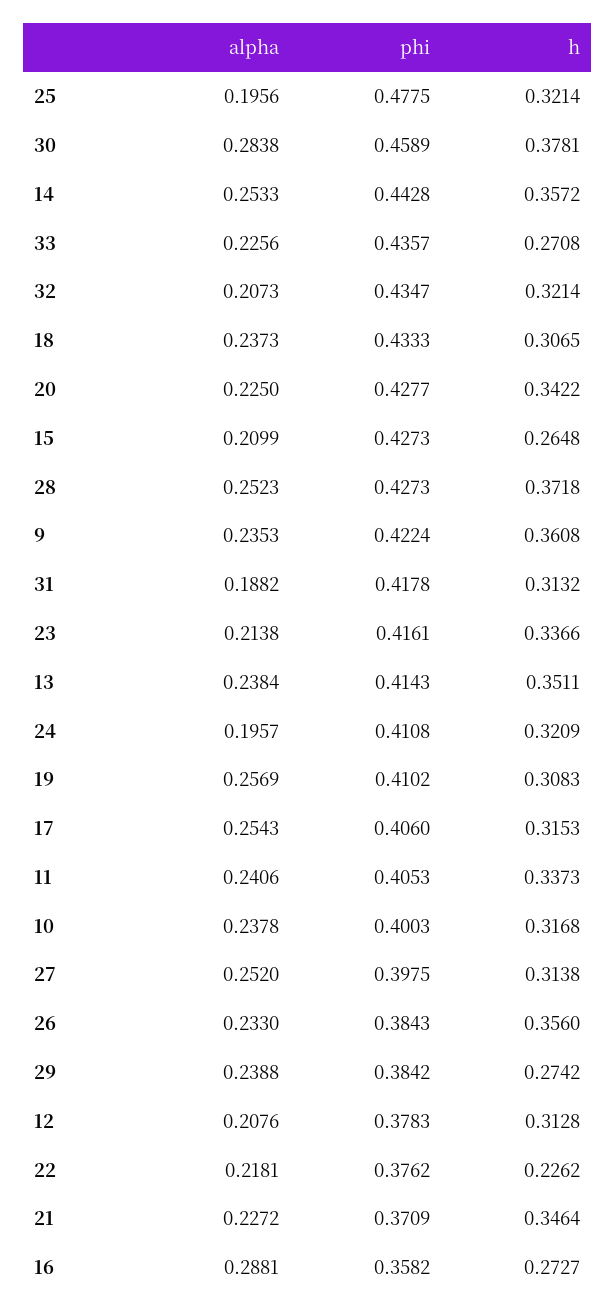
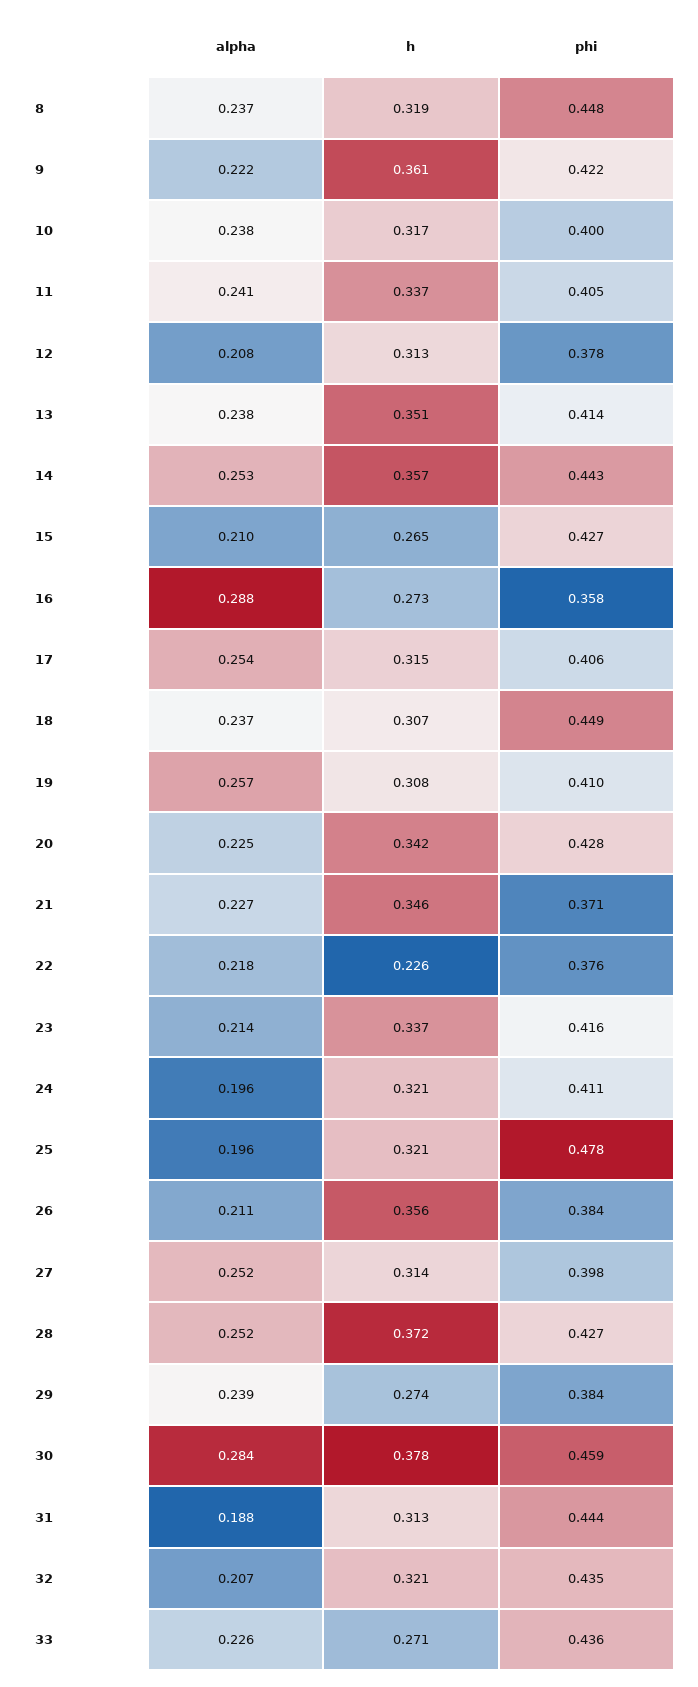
phi, 18: 0.4333 -> 0.449
alpha, 9: 0.2353 -> 0.222
phi, 31: 0.4178 -> 0.444
alpha, 26: 0.233 -> 0.211
alpha, 8: none -> 0.237
h, 8: none -> 0.319
phi, 8: none -> 0.448

